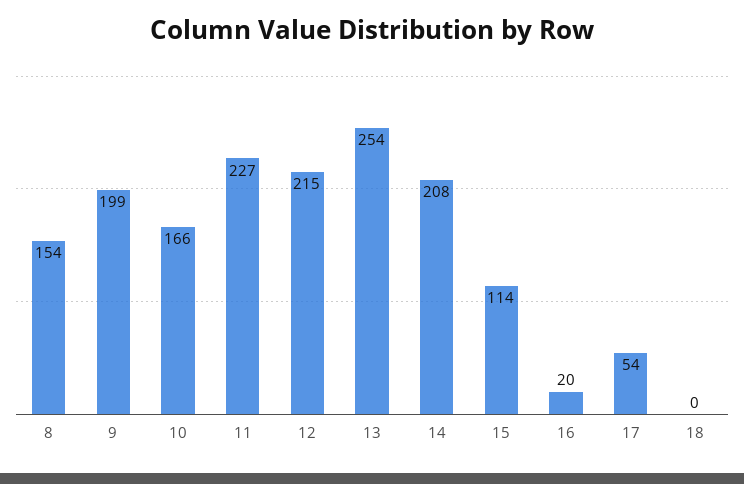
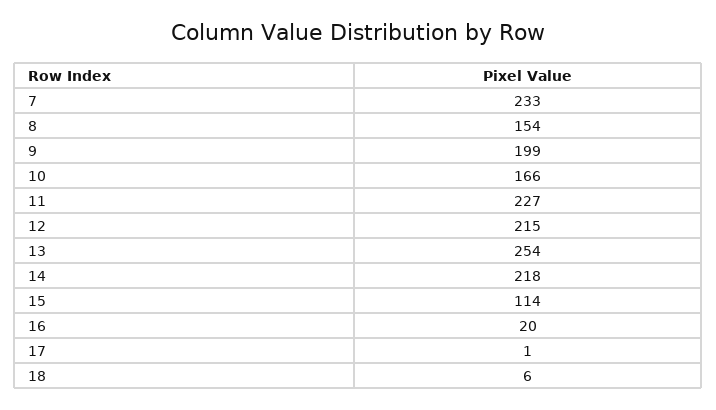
14: 208 -> 218
17: 54 -> 1
18: 0 -> 6
7: none -> 233

